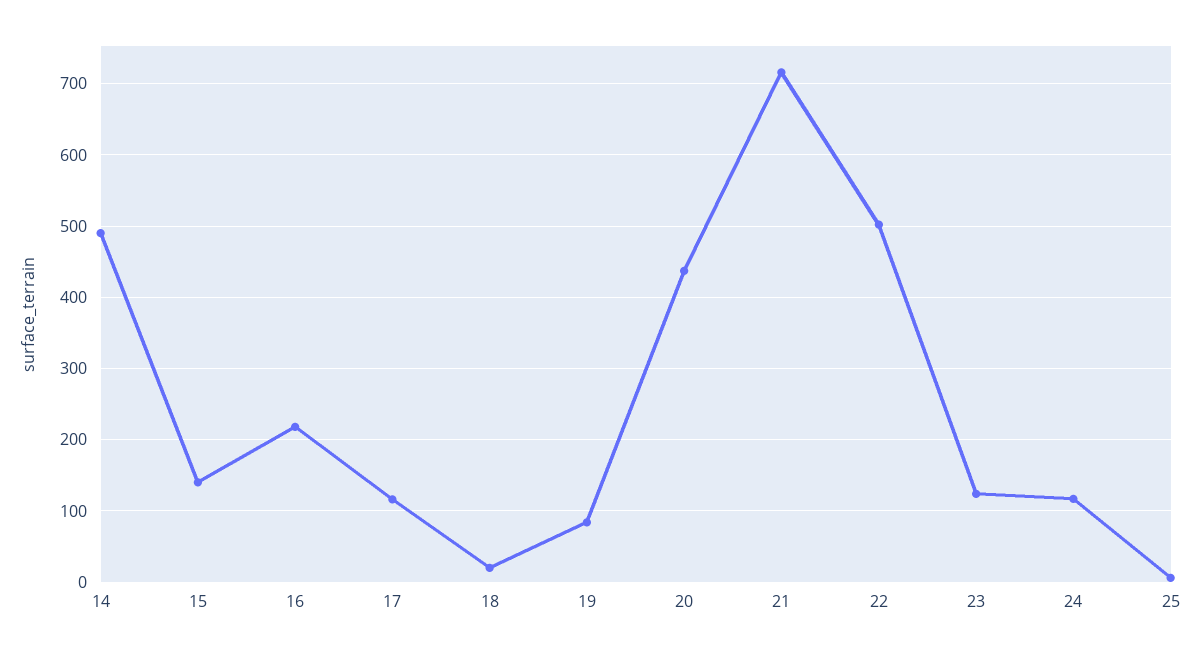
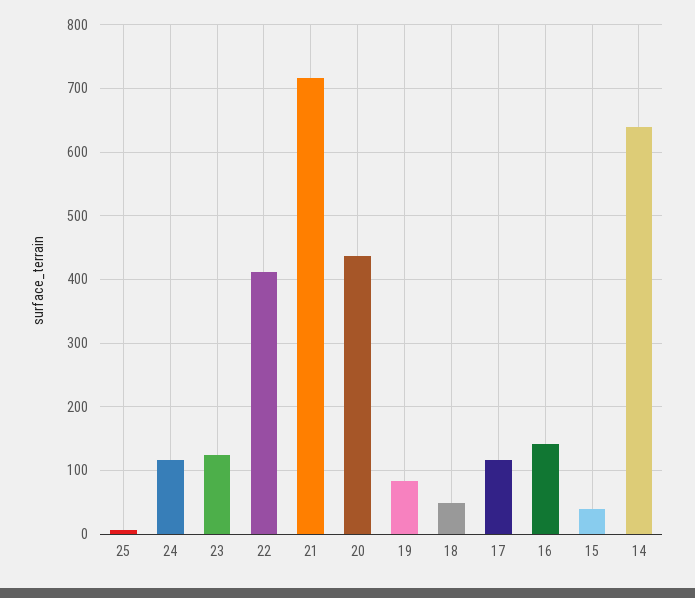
14: 490 -> 640
15: 140 -> 40
16: 220 -> 140
18: 20 -> 50
22: 500 -> 410

